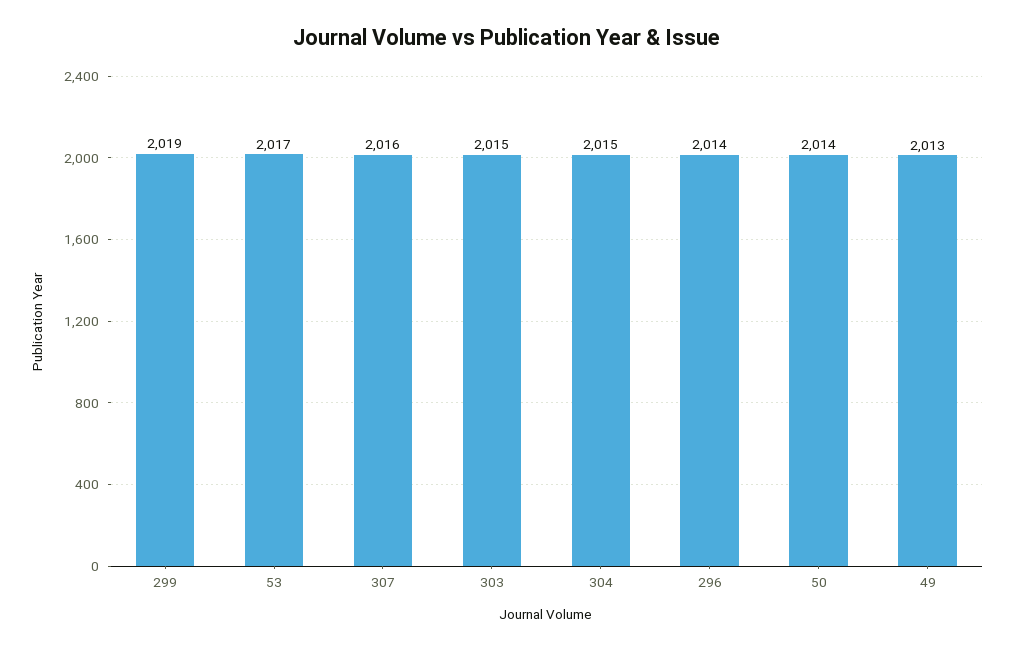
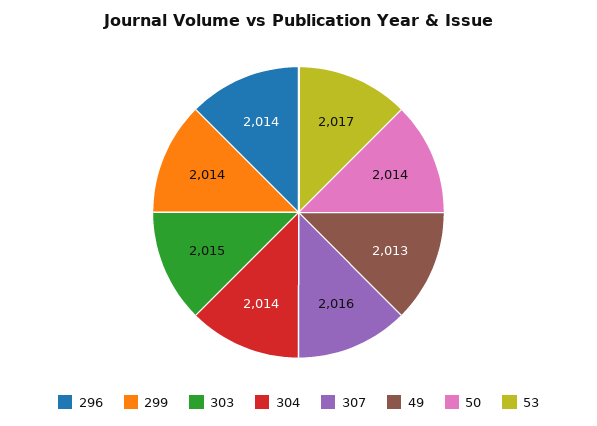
299: 2019 -> 2014
304: 2015 -> 2014

